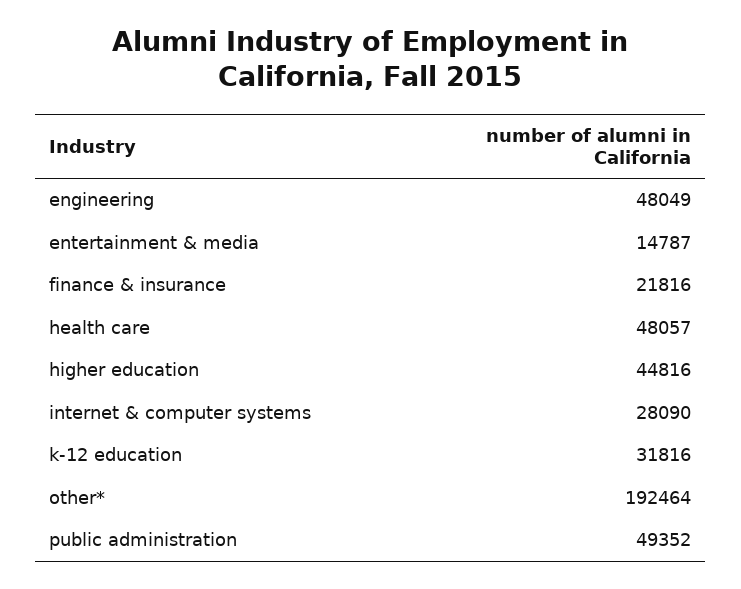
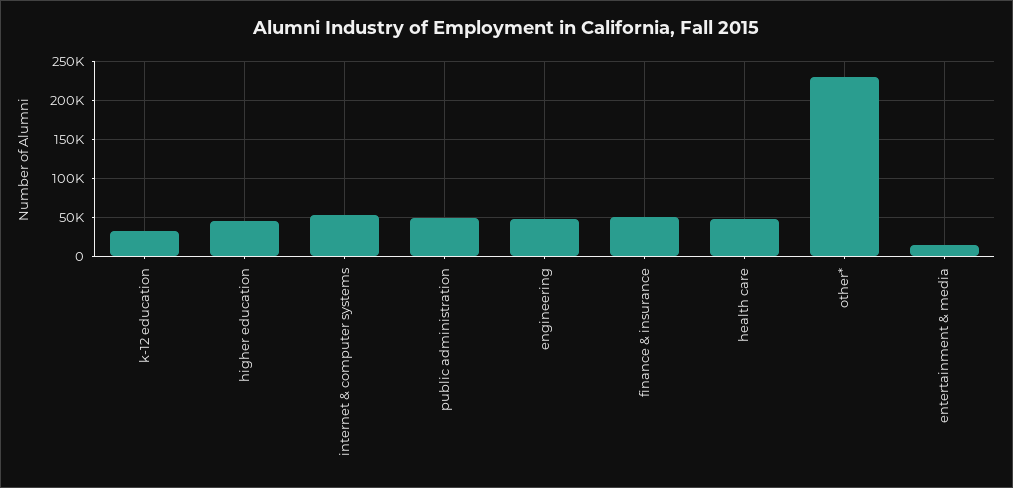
finance & insurance: 21816 -> 50000
internet & computer systems: 28090 -> 50000
other*: 192464 -> 230000

